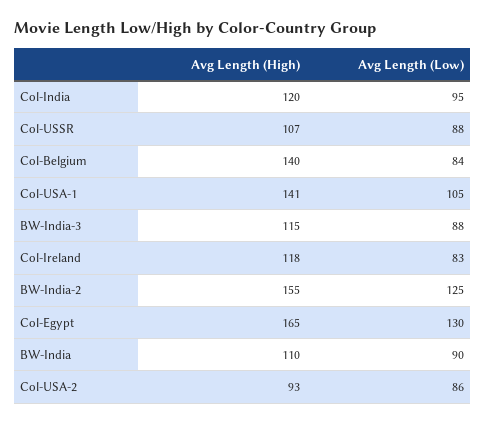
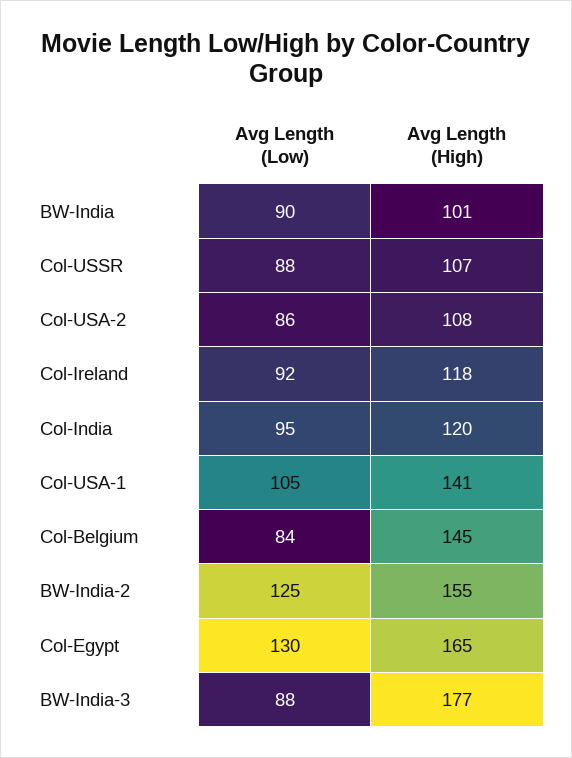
Avg Length (High), Col-Belgium: 140 -> 145
Avg Length (High), BW-India-3: 115 -> 177
Avg Length (Low), Col-Ireland: 83 -> 92
Avg Length (High), BW-India: 110 -> 101
Avg Length (High), Col-USA-2: 93 -> 108

